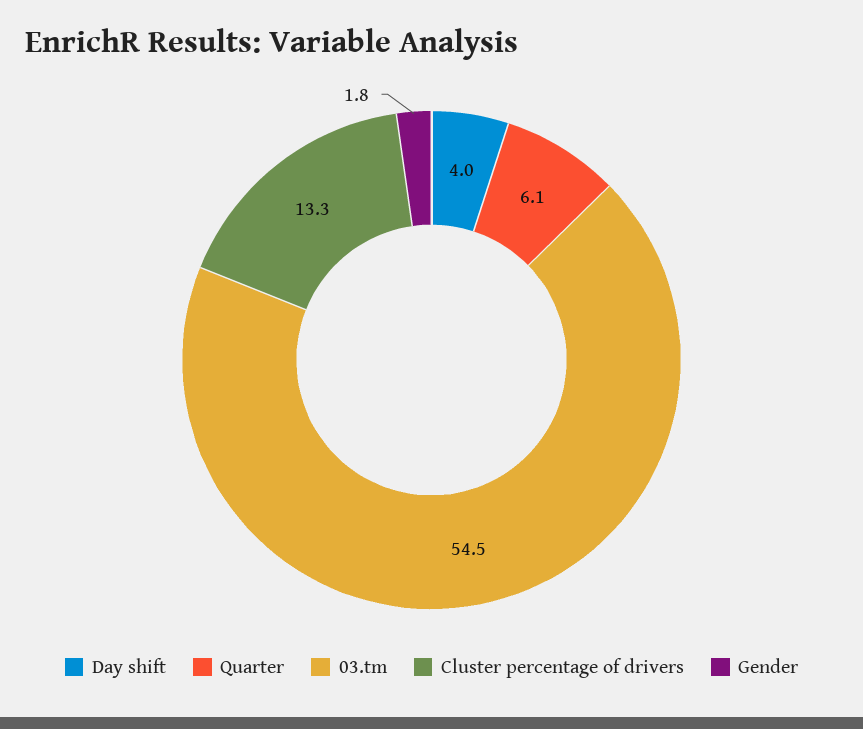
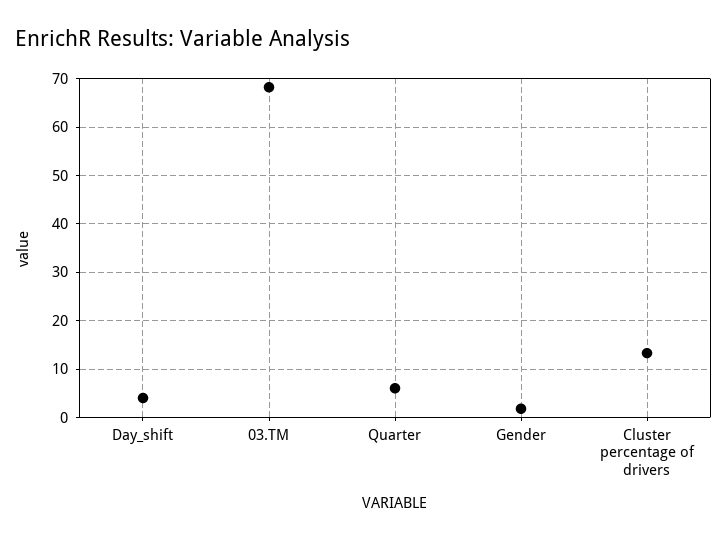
03.tm: 54.5 -> 68

